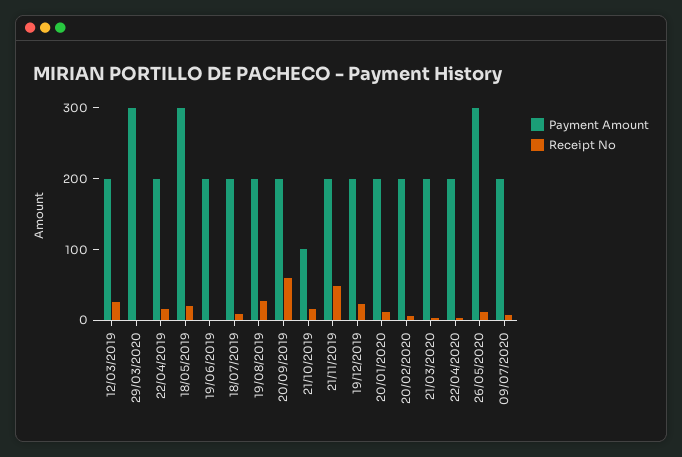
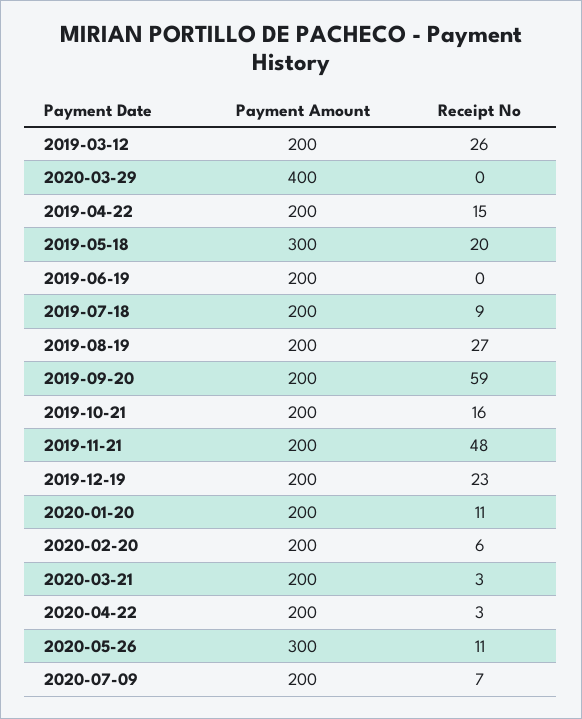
Payment Amount, 29/03/2020: 300 -> 400
Payment Amount, 21/10/2019: 100 -> 200

